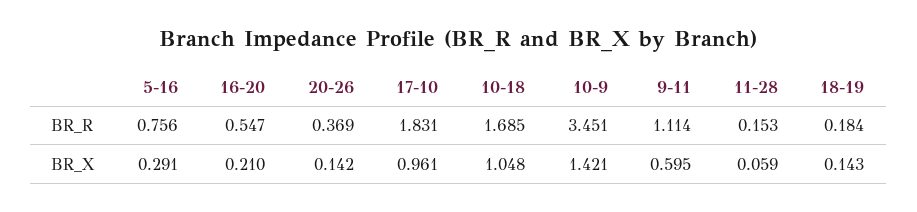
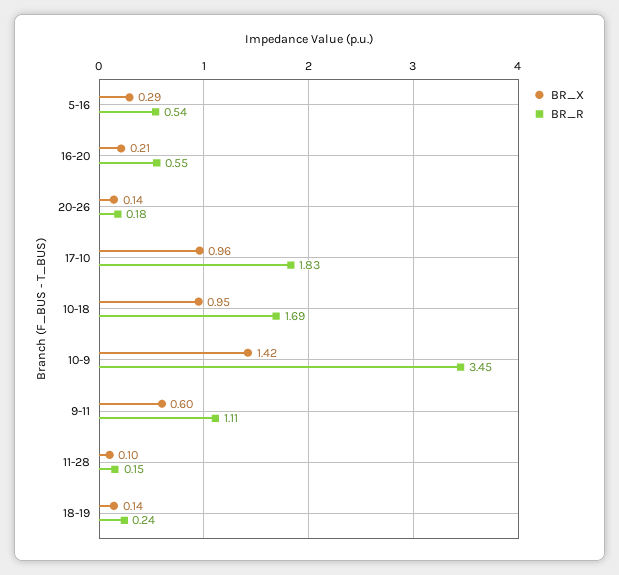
BR_R, 5-16: 0.756 -> 0.54
BR_R, 20-26: 0.369 -> 0.18
BR_R, 18-19: 0.184 -> 0.24
BR_X, 10-18: 1.048 -> 0.95
BR_X, 11-28: 0.059 -> 0.1

